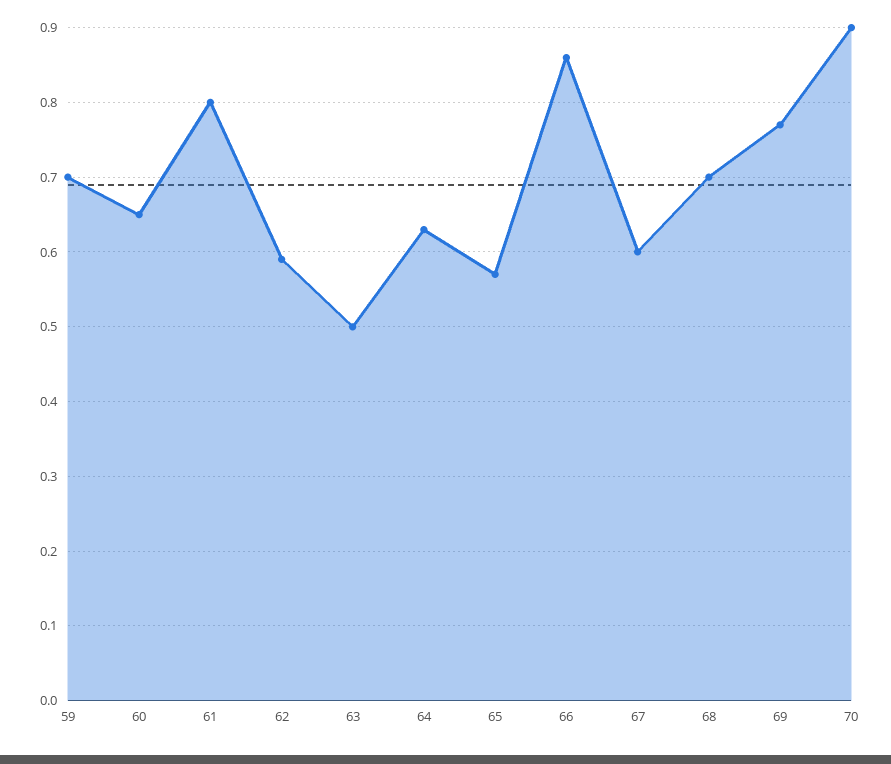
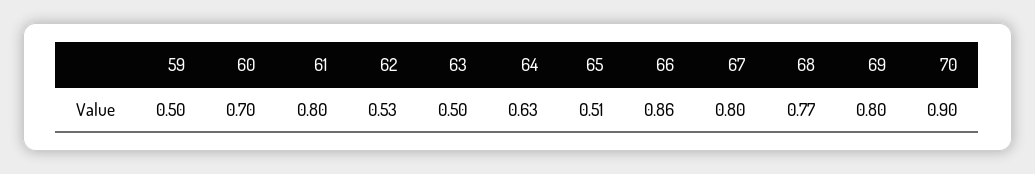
59: 0.7 -> 0.5
60: 0.65 -> 0.7
62: 0.59 -> 0.53
65: 0.57 -> 0.51
67: 0.6 -> 0.8
68: 0.7 -> 0.77
69: 0.77 -> 0.8

